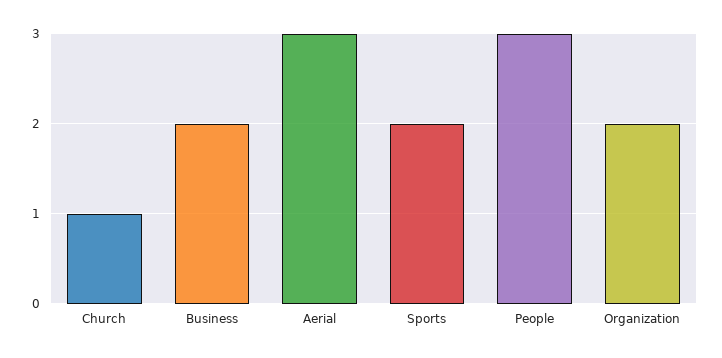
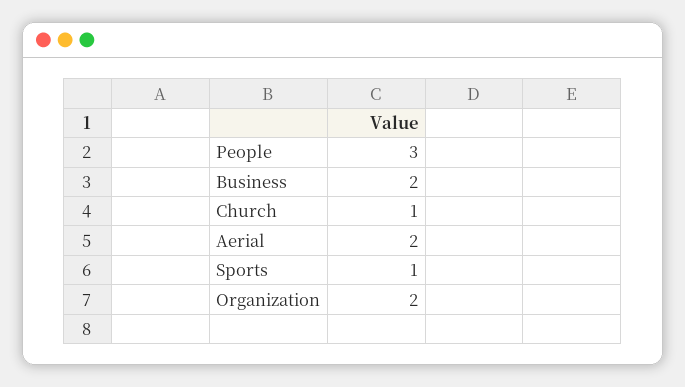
Aerial: 3 -> 2
Sports: 2 -> 1

